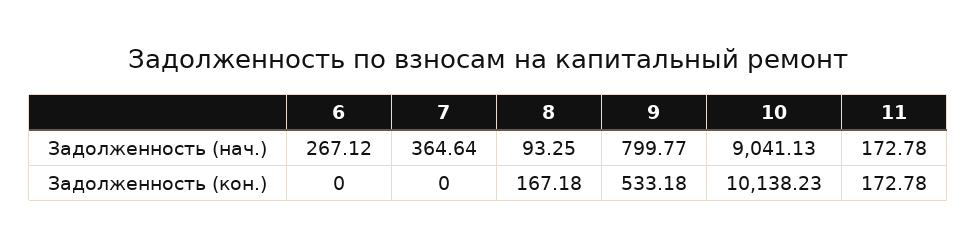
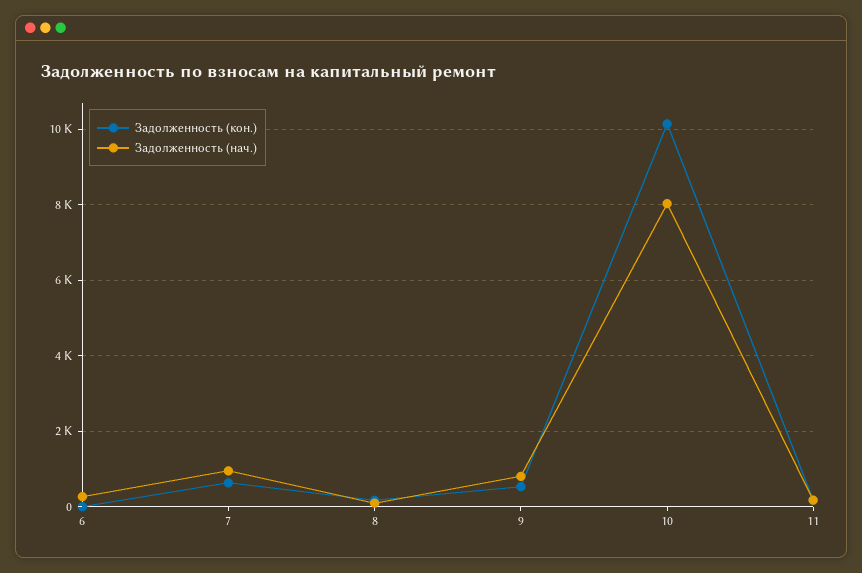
Задолженность (нач.), 7: 364.64 -> 1000
Задолженность (нач.), 10: 9041.13 -> 8000
Задолженность (кон.), 7: 0 -> 600

